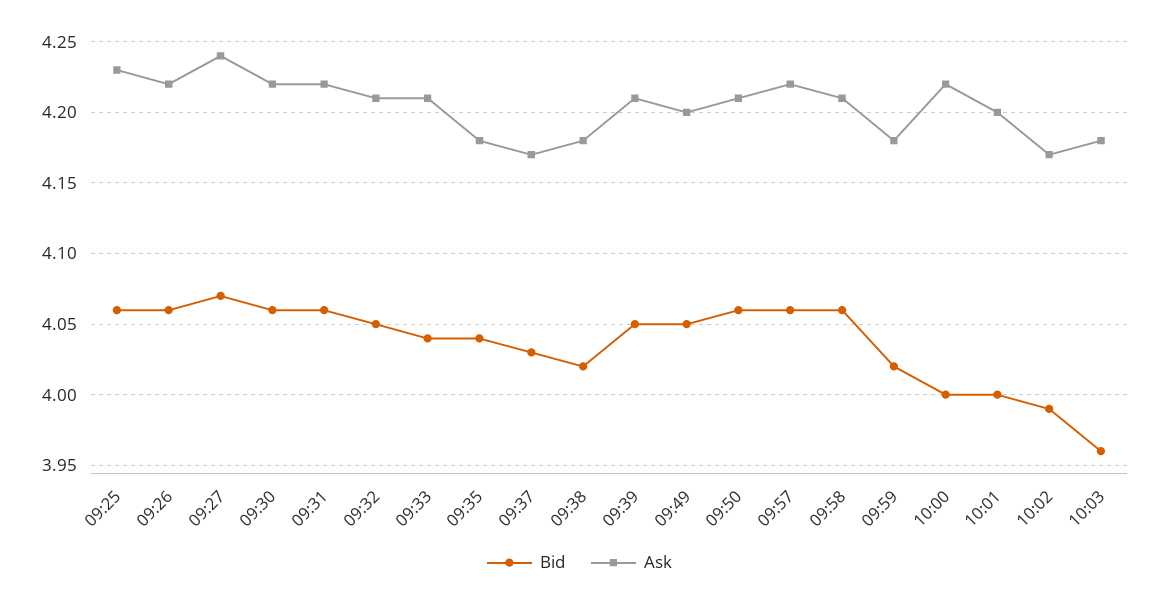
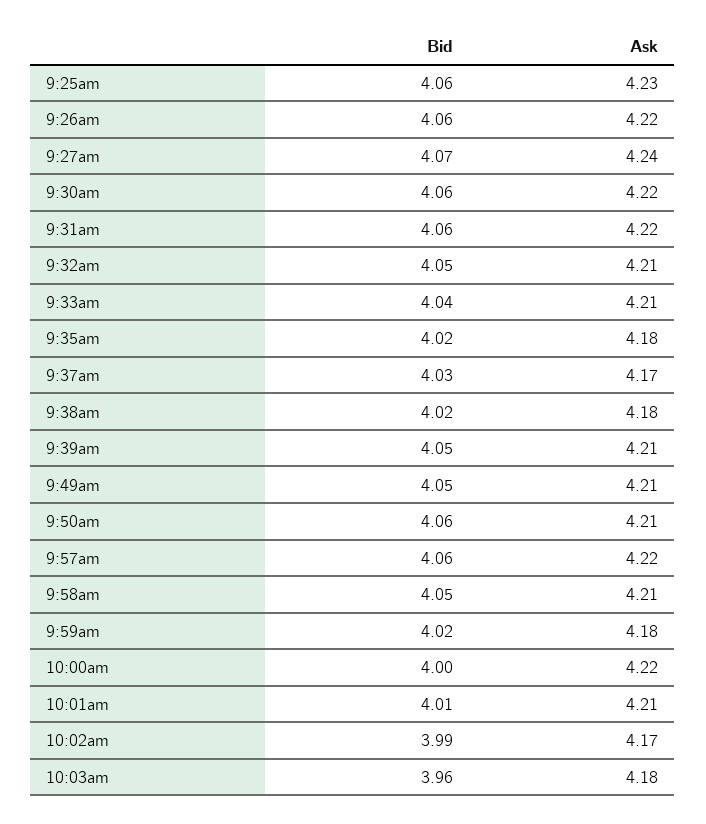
Bid, 09:35: 4.04 -> 4.02
Ask, 09:49: 4.2 -> 4.21
Bid, 09:58: 4.06 -> 4.05
Bid, 10:01: 4 -> 4.01
Ask, 10:01: 4.2 -> 4.21

